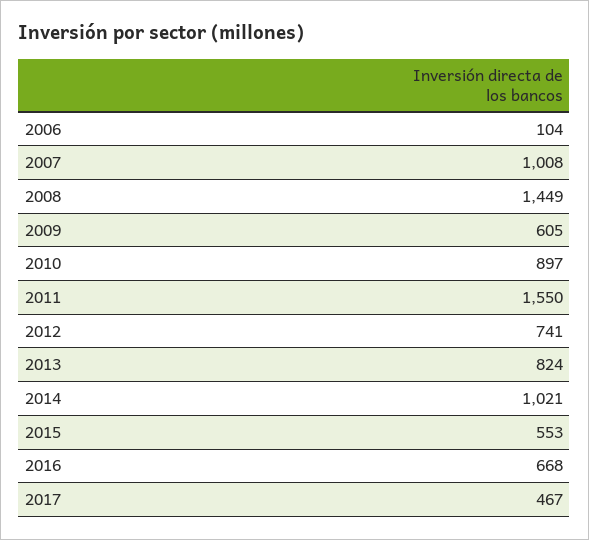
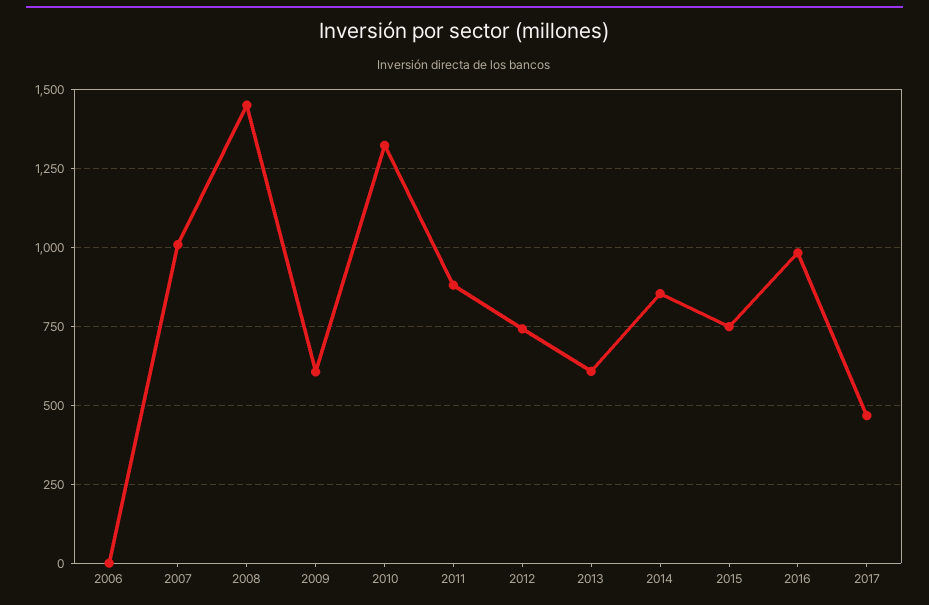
2006: 104 -> 0
2010: 897 -> 1325
2011: 1550 -> 875
2013: 824 -> 600
2014: 1021 -> 850
2015: 553 -> 750
2016: 668 -> 975

